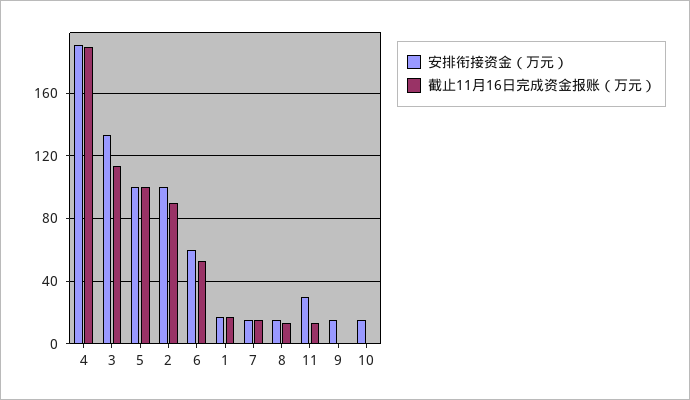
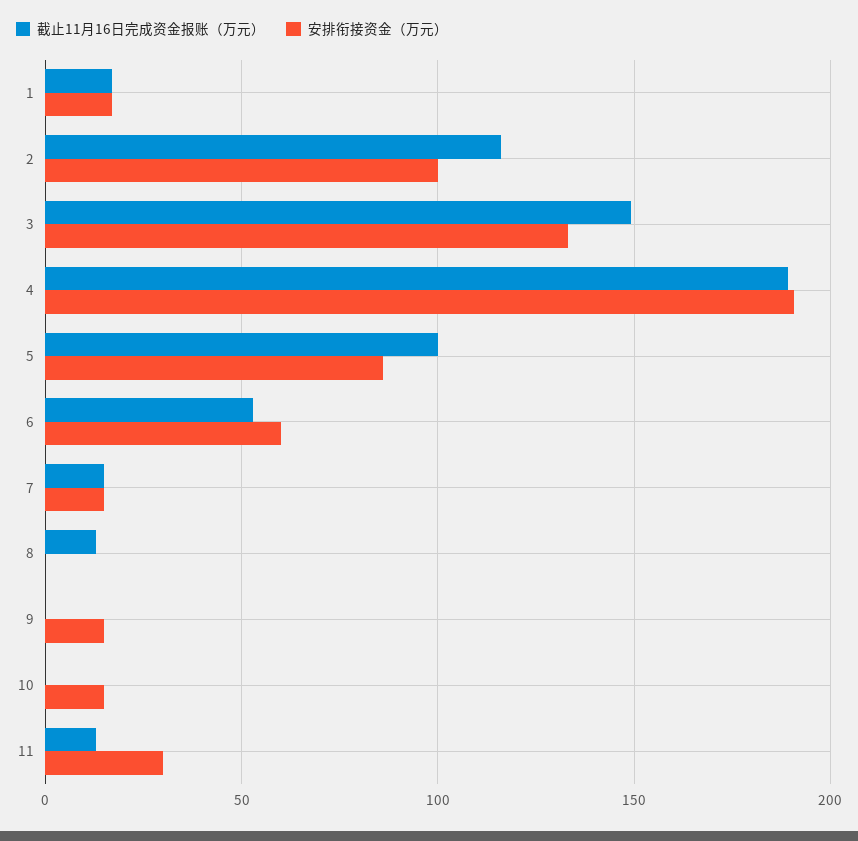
截止11月16日完成资金报账（万元）, 3: 115 -> 150
安排衔接资金（万元）, 5: 100 -> 85
截止11月16日完成资金报账（万元）, 2: 90 -> 115
安排衔接资金（万元）, 8: 15 -> 0

